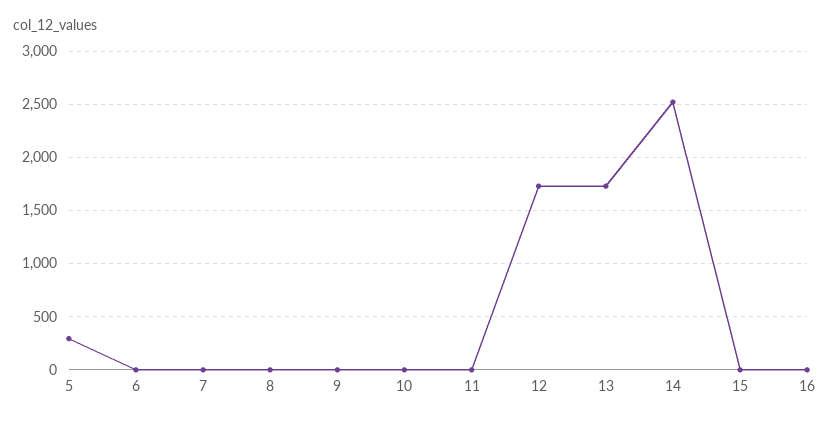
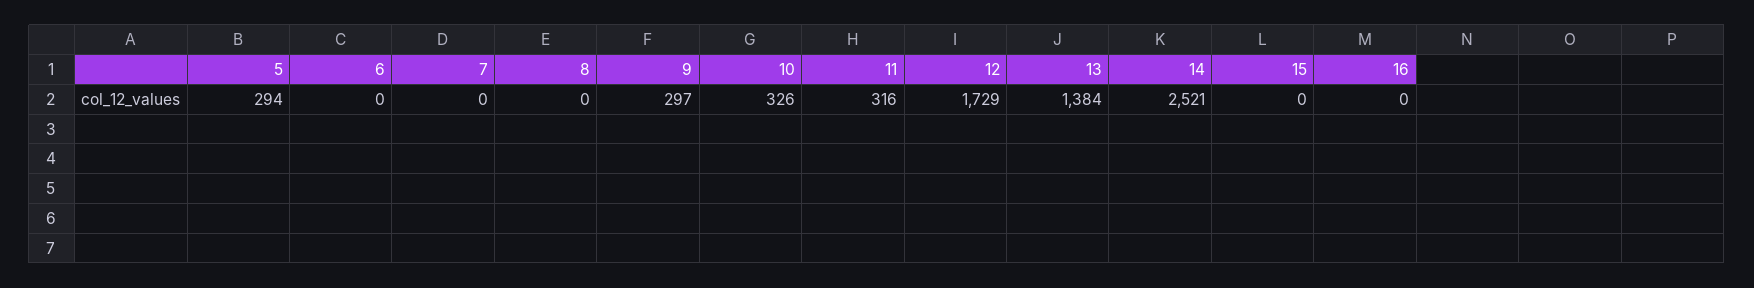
9: 0 -> 297
10: 0 -> 326
11: 0 -> 316
13: 1700 -> 1384

